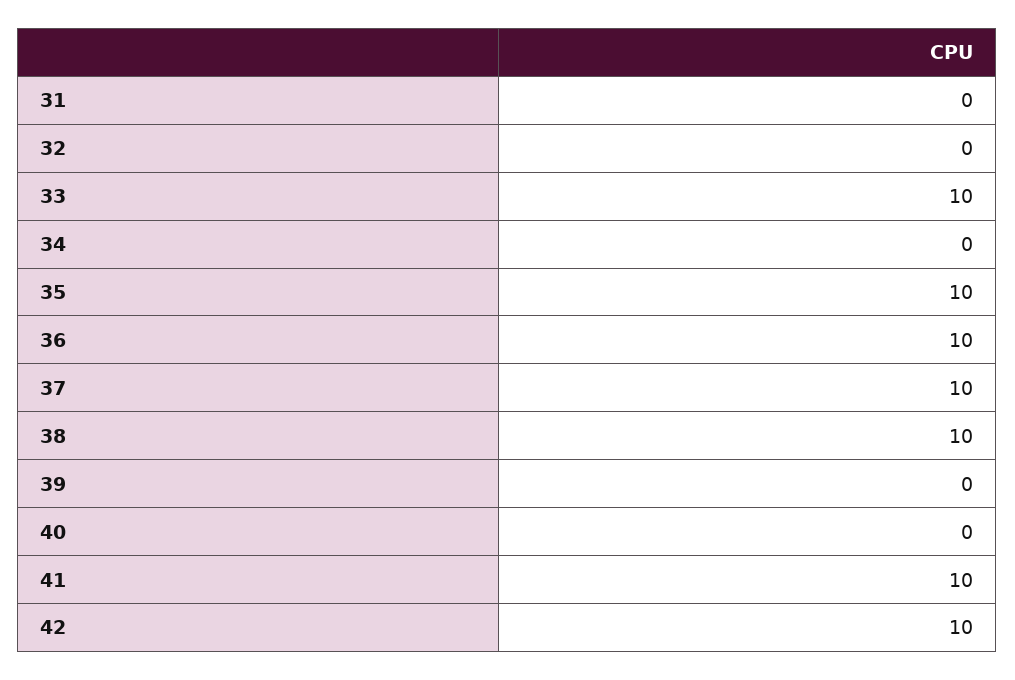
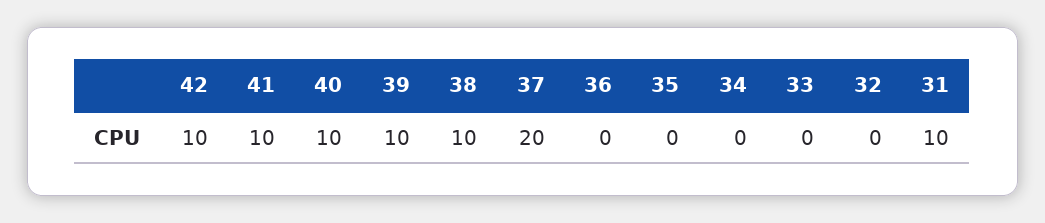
31: 0 -> 10
33: 10 -> 0
35: 10 -> 0
36: 10 -> 0
37: 10 -> 20
39: 0 -> 10
40: 0 -> 10

